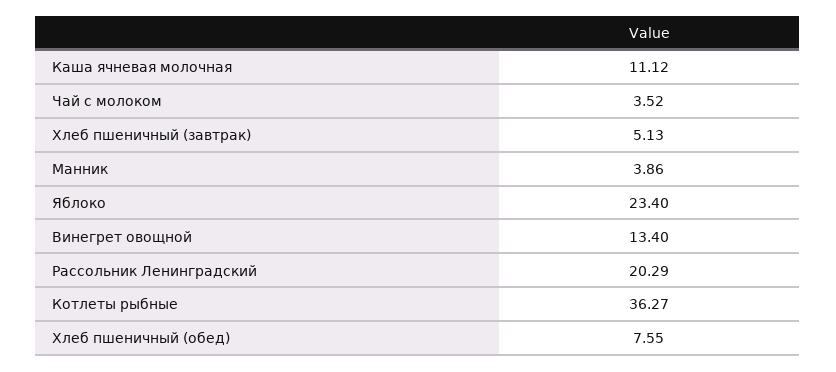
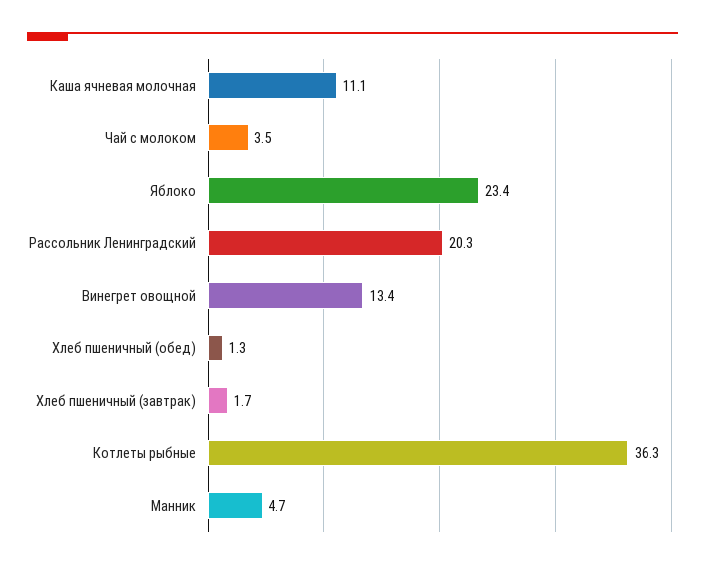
Хлеб пшеничный (завтрак): 5.13 -> 1.7
Манник: 3.86 -> 4.7
Хлеб пшеничный (обед): 7.55 -> 1.3

